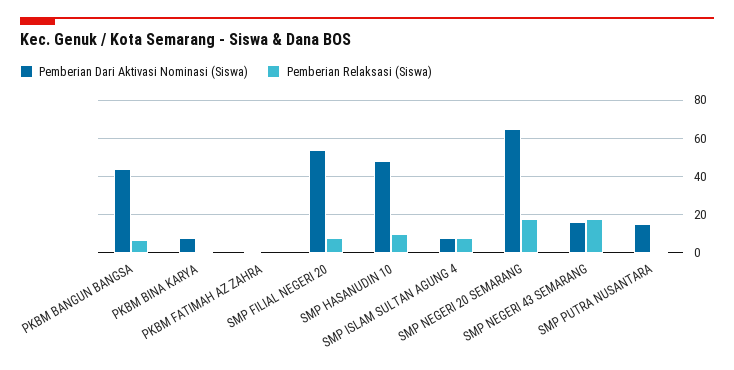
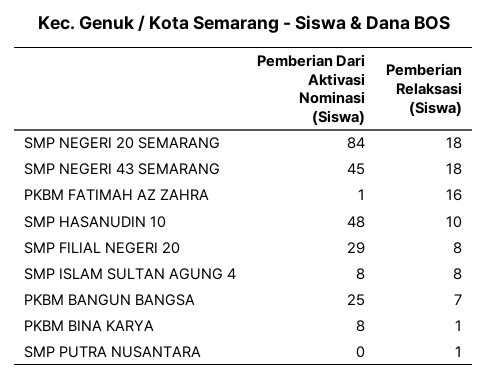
Pemberian Dari Aktivasi Nominasi (Siswa), PKBM BANGUN BANGSA: 45 -> 25
Pemberian Relaksasi (Siswa), PKBM FATIMAH AZ ZAHRA: 0 -> 16
Pemberian Dari Aktivasi Nominasi (Siswa), SMP FILIAL NEGERI 20: 55 -> 29
Pemberian Dari Aktivasi Nominasi (Siswa), SMP NEGERI 20 SEMARANG: 65 -> 84
Pemberian Dari Aktivasi Nominasi (Siswa), SMP NEGERI 43 SEMARANG: 15 -> 45
Pemberian Dari Aktivasi Nominasi (Siswa), SMP PUTRA NUSANTARA: 15 -> 0

